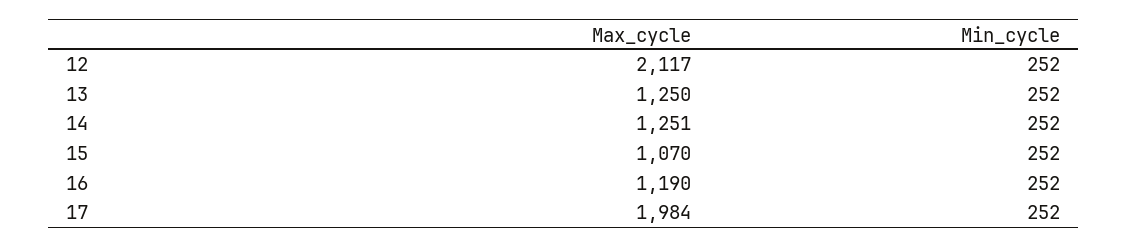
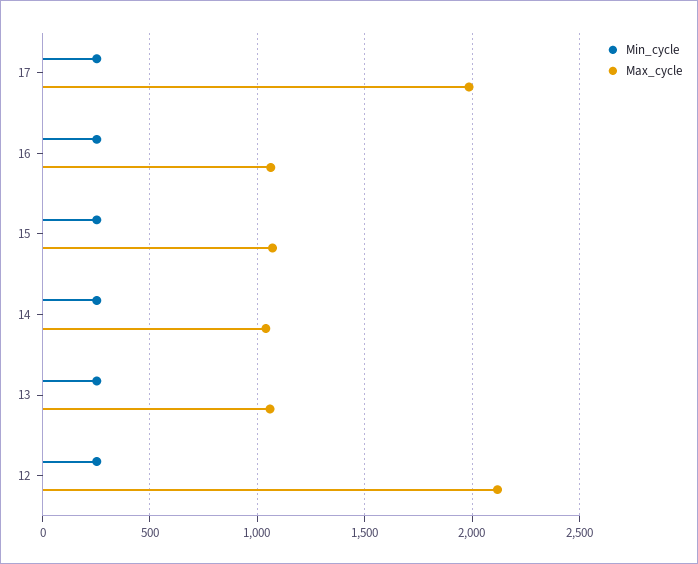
Max_cycle, 13: 1250 -> 1050
Max_cycle, 14: 1251 -> 1050
Max_cycle, 16: 1190 -> 1050

